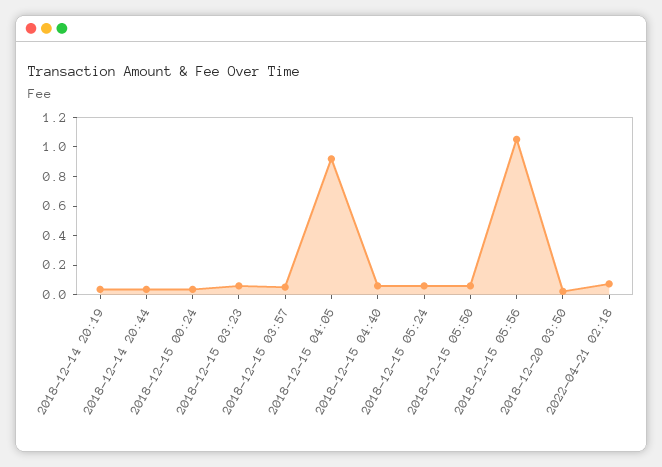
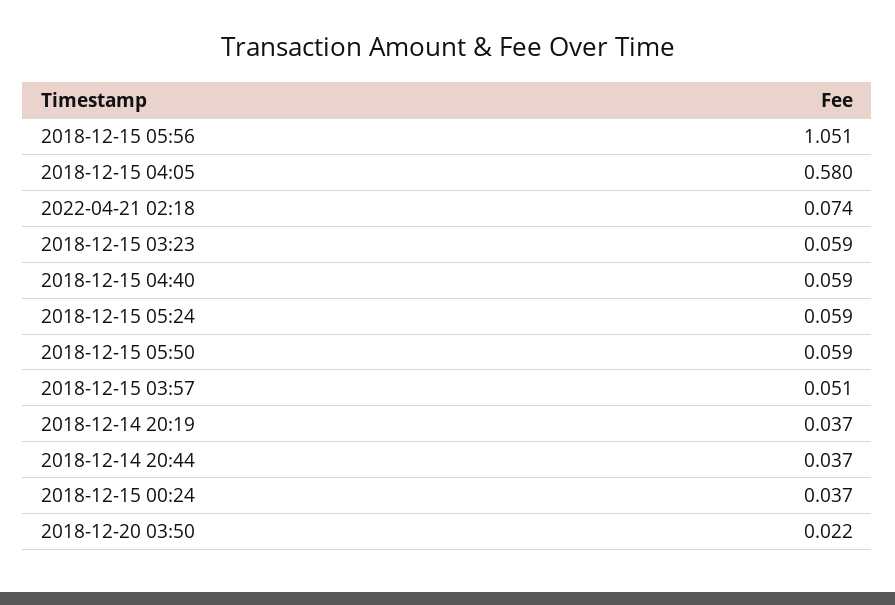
2018-12-15 04:05: 0.9 -> 0.58

